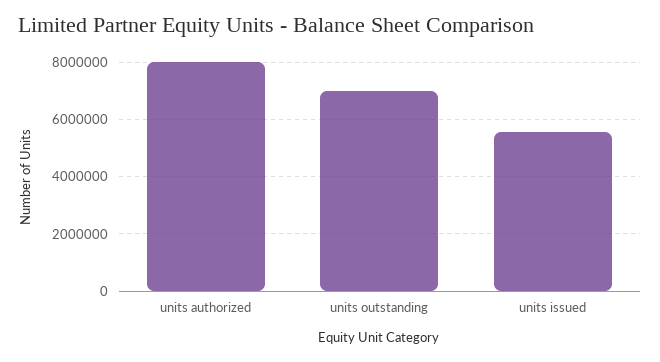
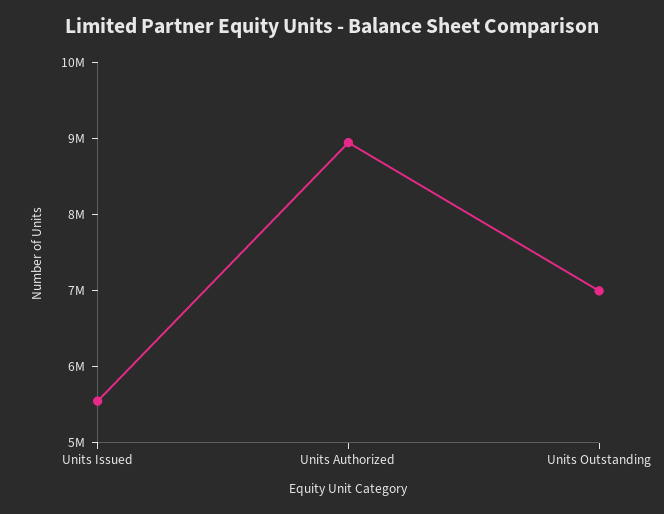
units authorized: 8000000 -> 9000000

